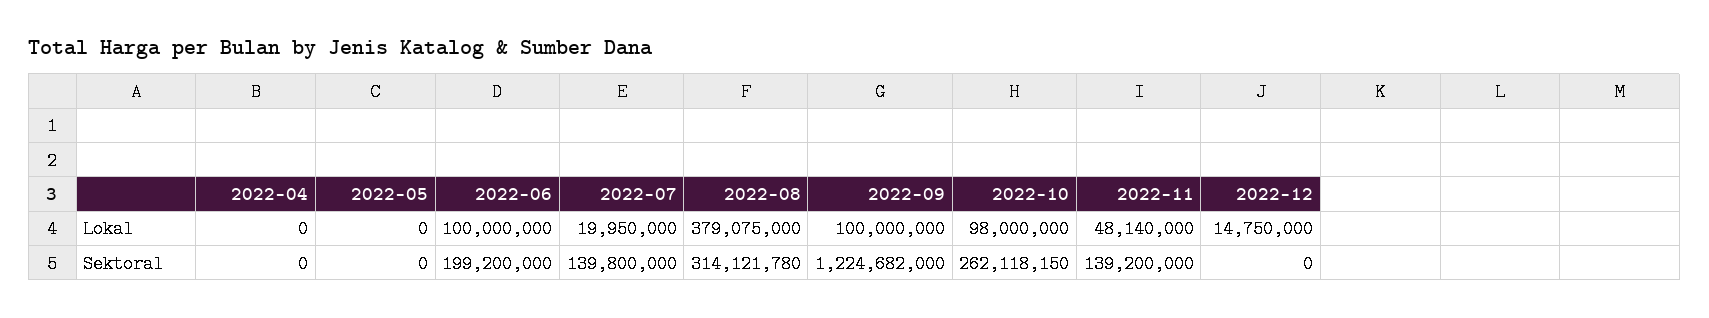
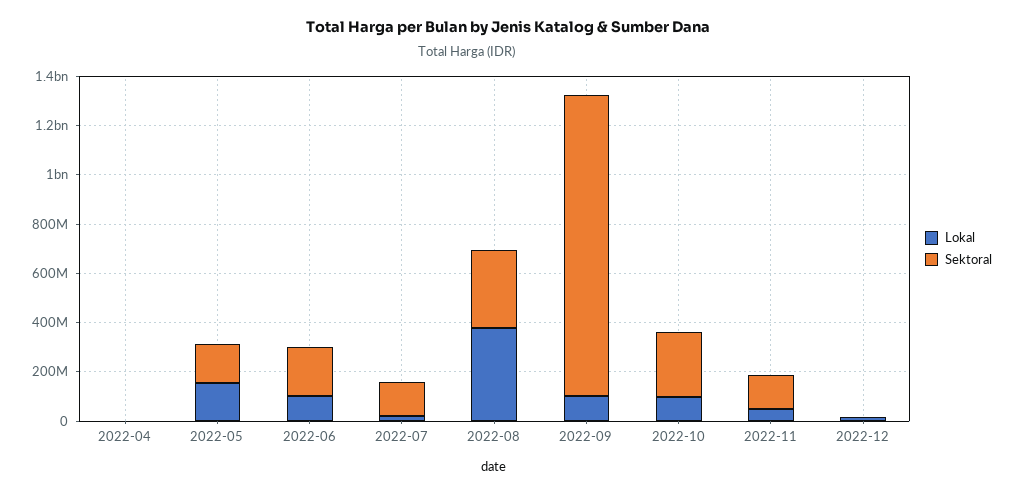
Lokal, 2022-05: 0 -> 150000000
Sektoral, 2022-05: 0 -> 150000000

